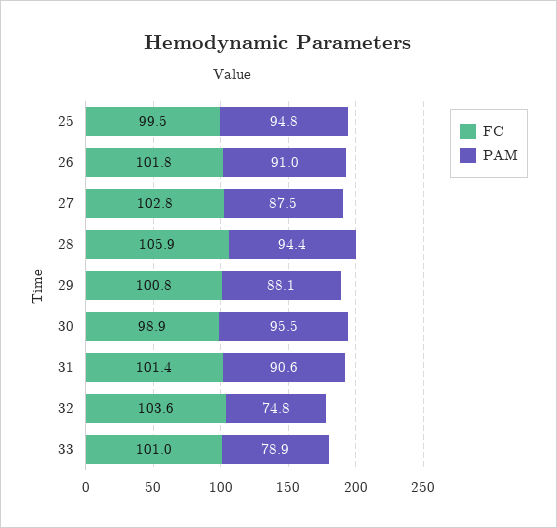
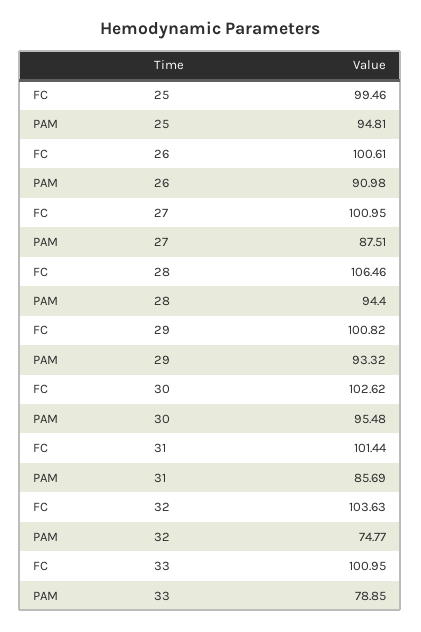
FC, 26: 101.8 -> 100.61
FC, 27: 102.8 -> 100.95
FC, 28: 105.9 -> 106.46
PAM, 29: 88.1 -> 93.32
FC, 30: 98.9 -> 102.62
PAM, 31: 90.6 -> 85.69

